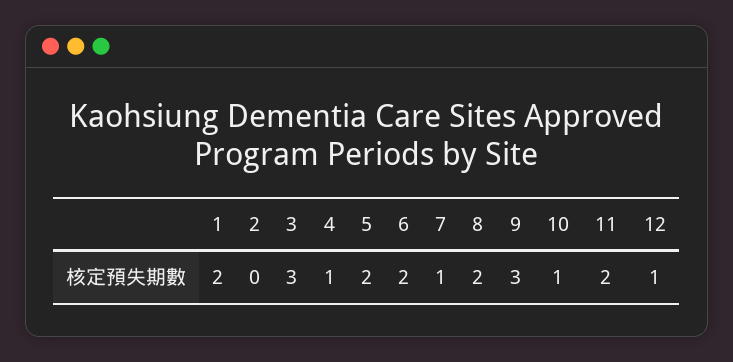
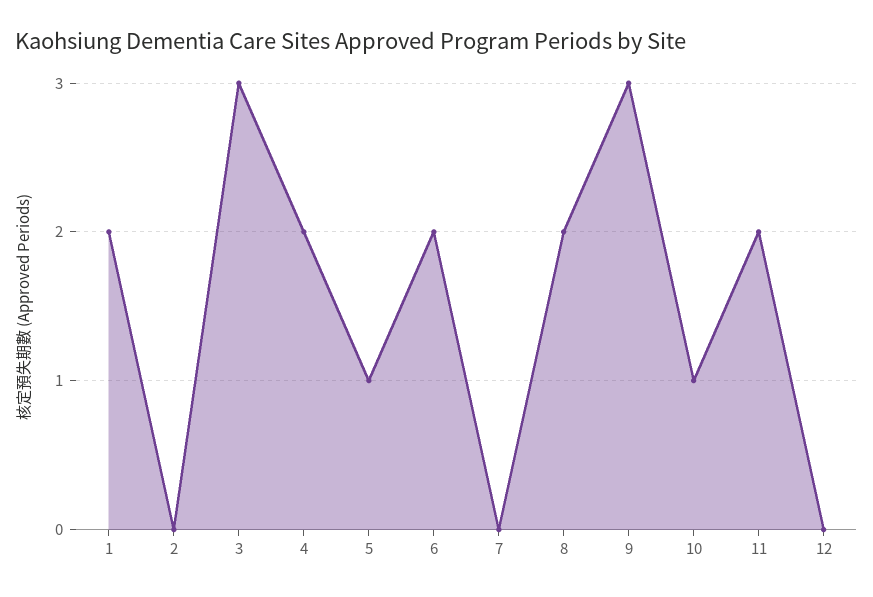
4: 1 -> 2
5: 2 -> 1
7: 1 -> 0
12: 1 -> 0

